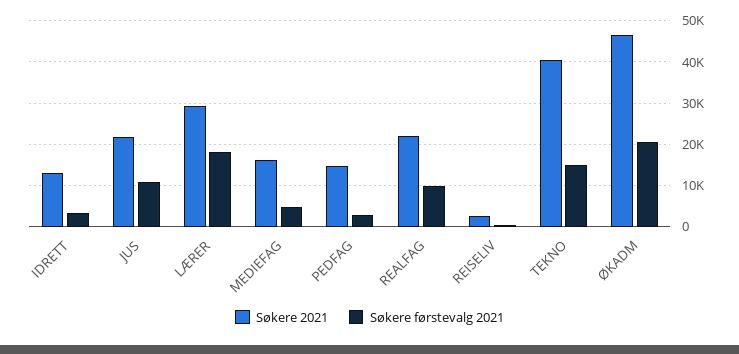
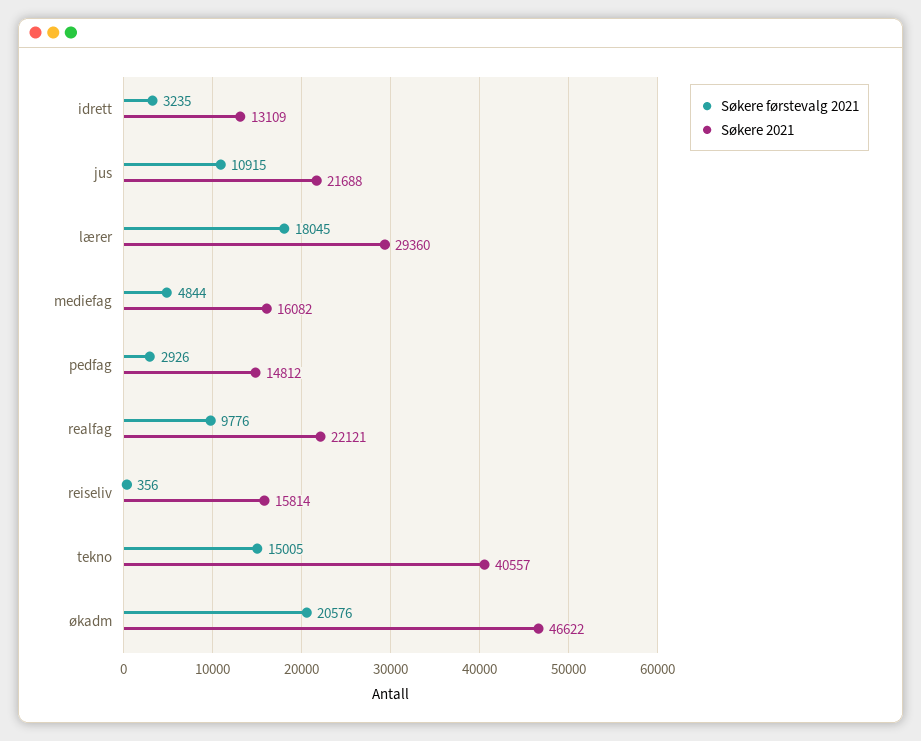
Søkere 2021, REISELIV: 2000 -> 15814

